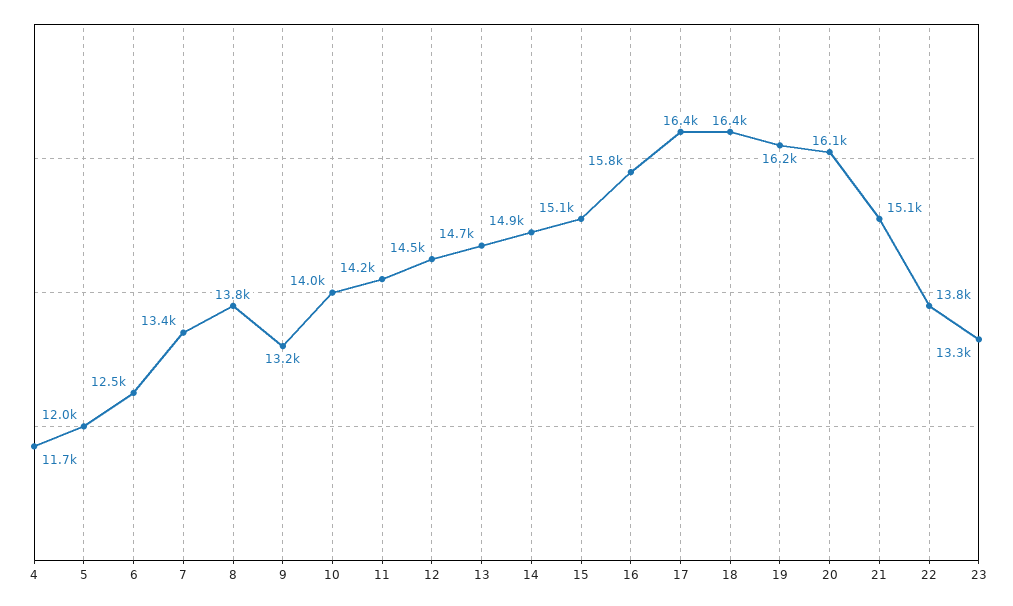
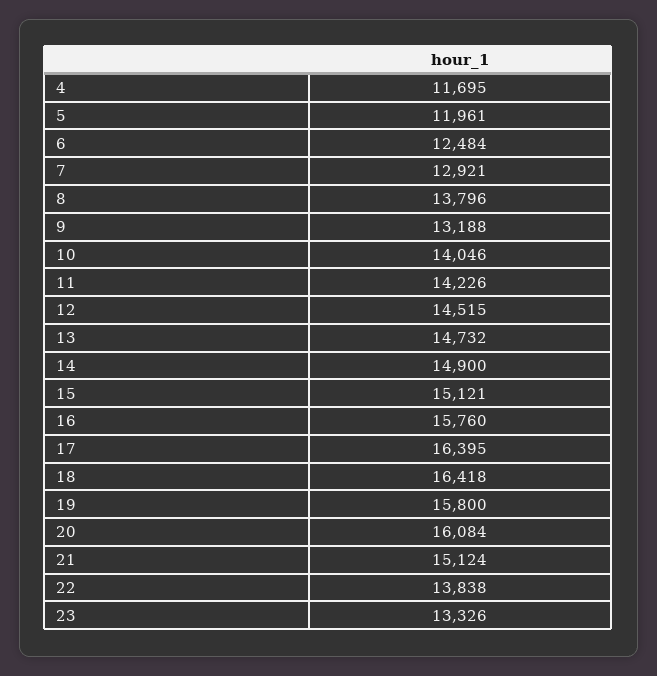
7: 13400 -> 12921
19: 16200 -> 15800

